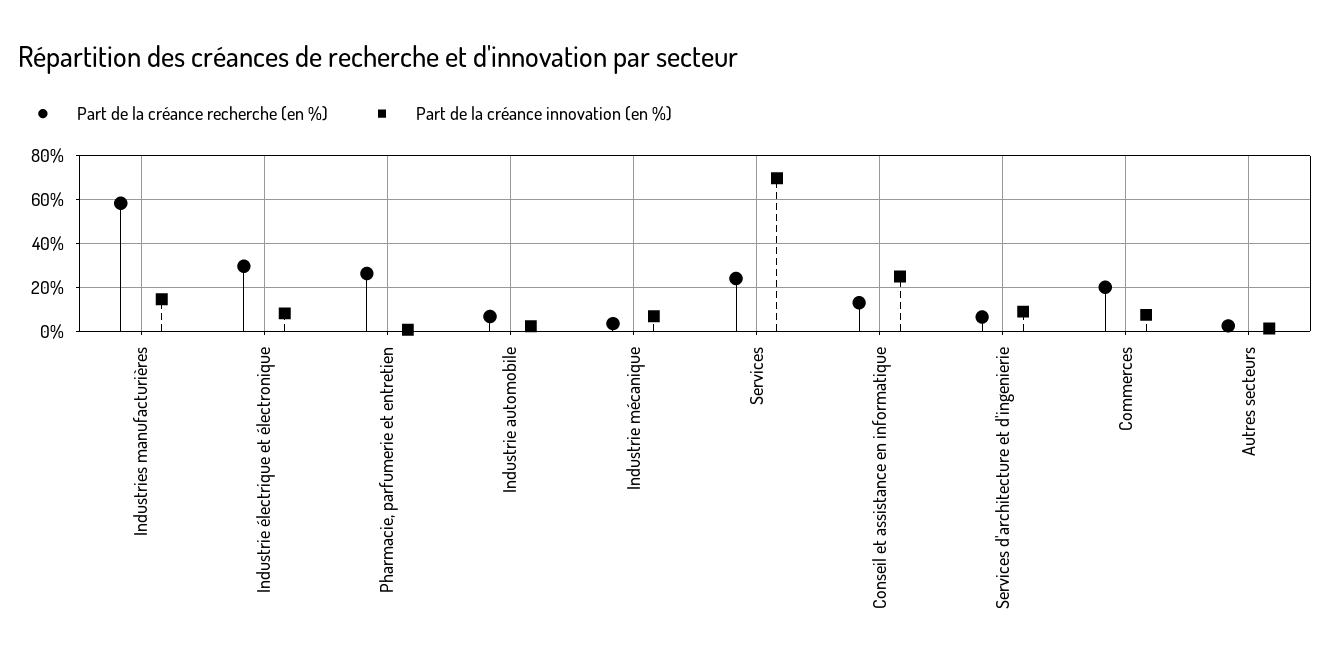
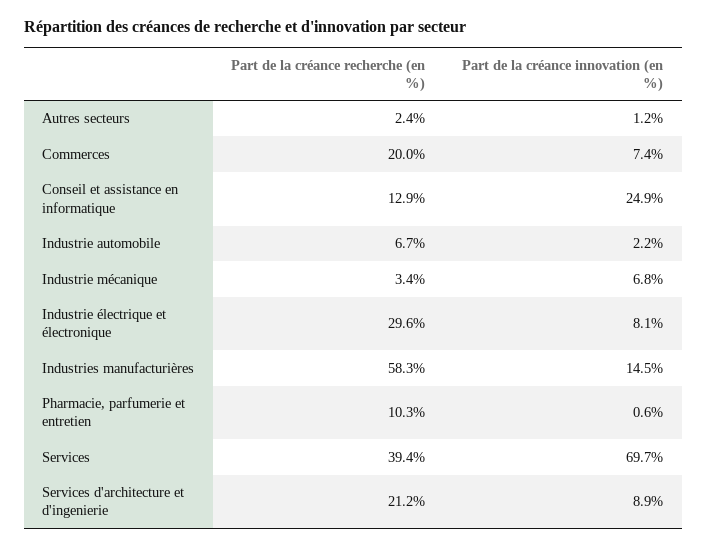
Part de la créance recherche (en %), Pharmacie, parfumerie et entretien: 25 -> 10.3
Part de la créance recherche (en %), Services: 25 -> 39.4
Part de la créance recherche (en %), Services d'architecture et d'ingenierie: 5 -> 21.2

